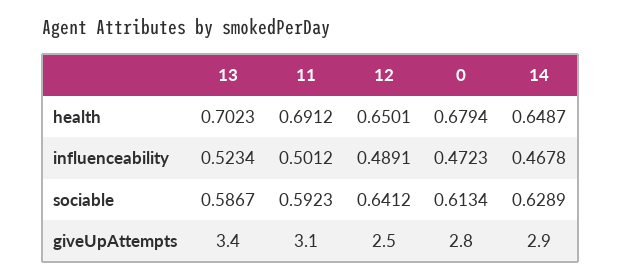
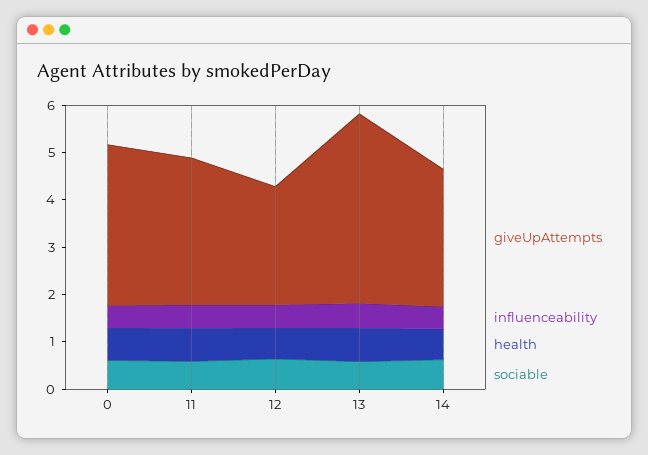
giveUpAttempts, 13: 3.4 -> 4
giveUpAttempts, 0: 2.8 -> 3.4

